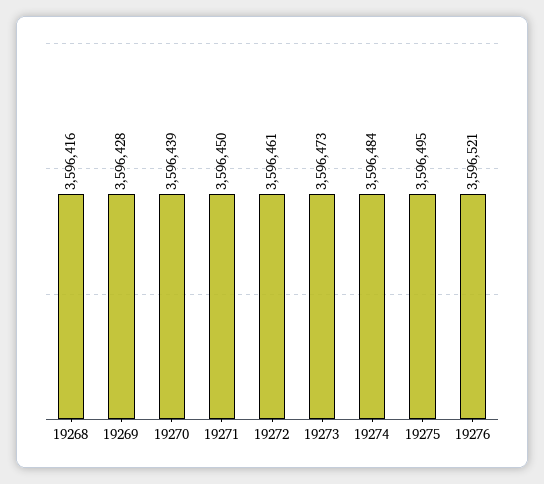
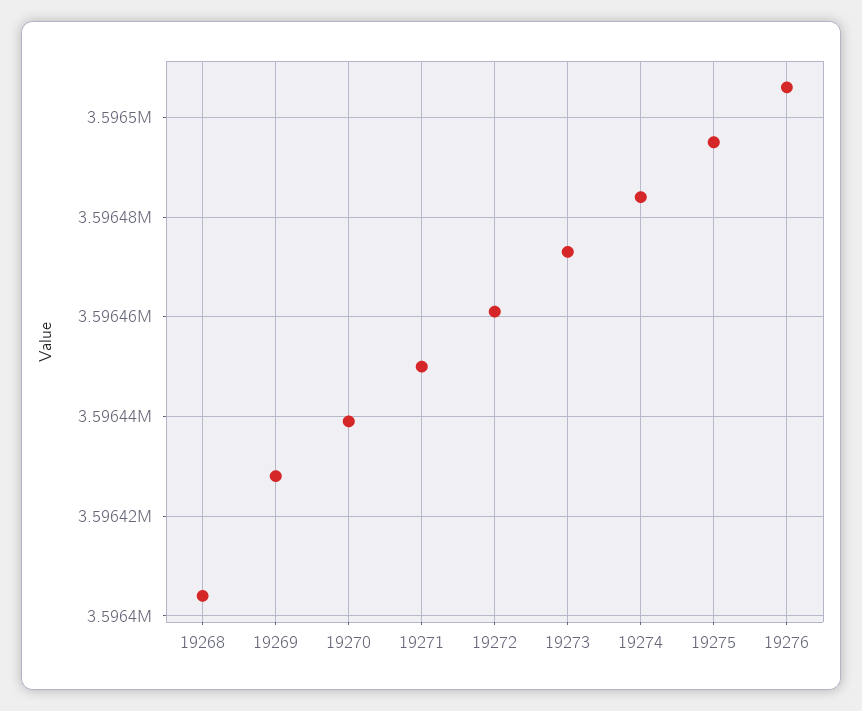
19268: 3596416 -> 3596405
19276: 3596521 -> 3596505

